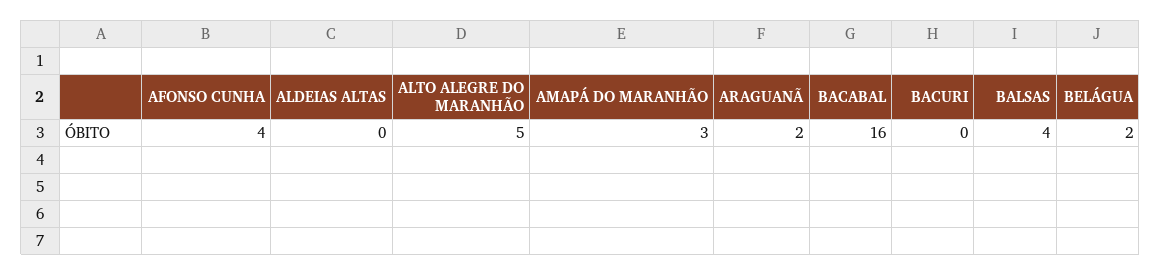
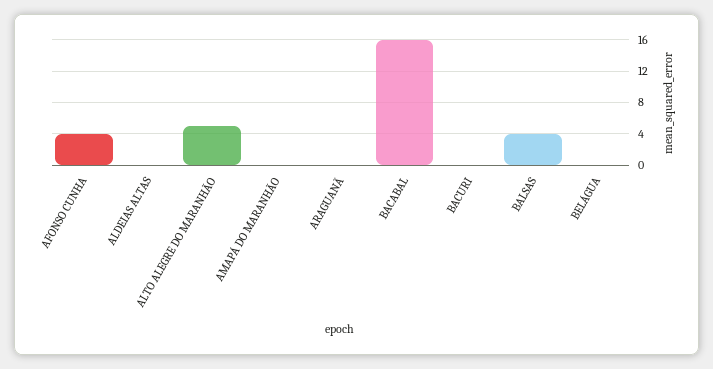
AMAPÁ DO MARANHÃO: 3 -> 0
ARAGUANÃ: 2 -> 0
BELÁGUA: 2 -> 0

